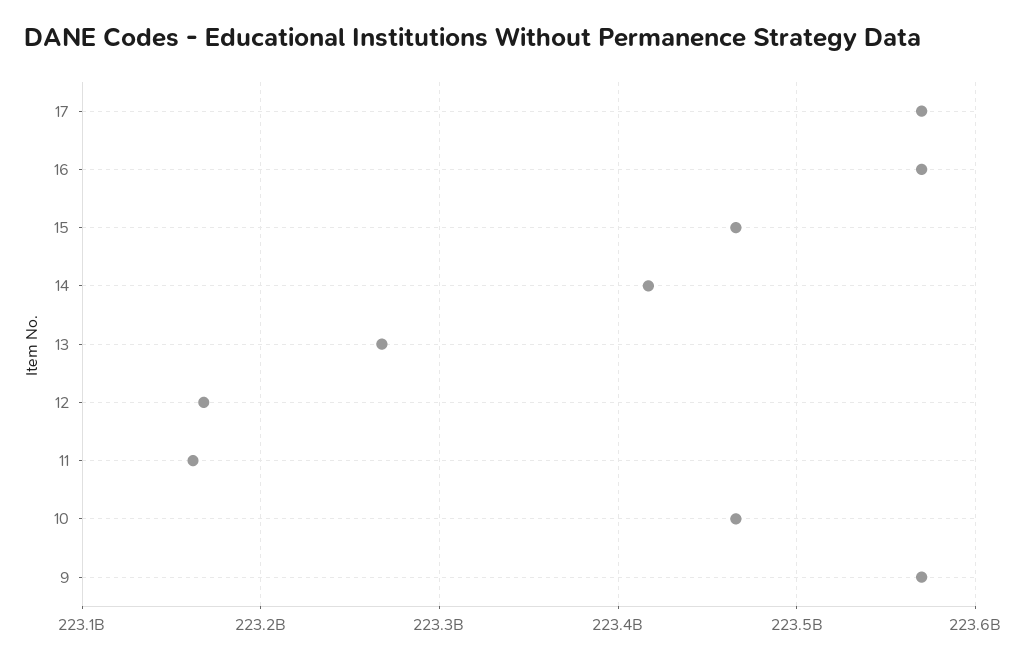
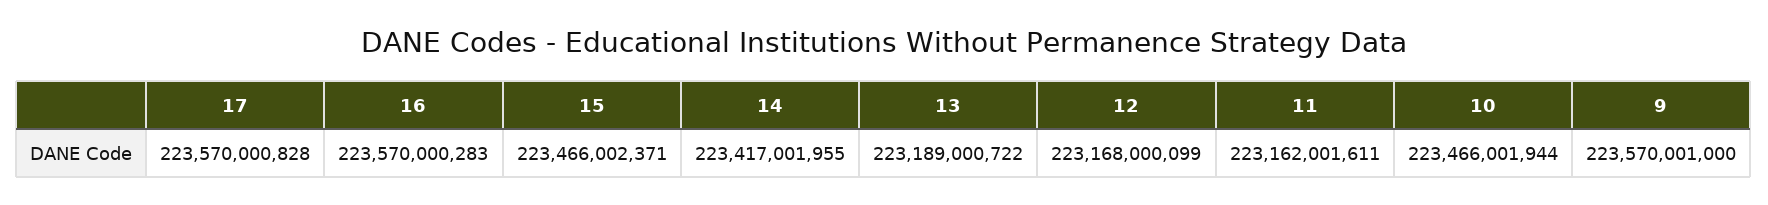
13: 223270000000 -> 223189000722

